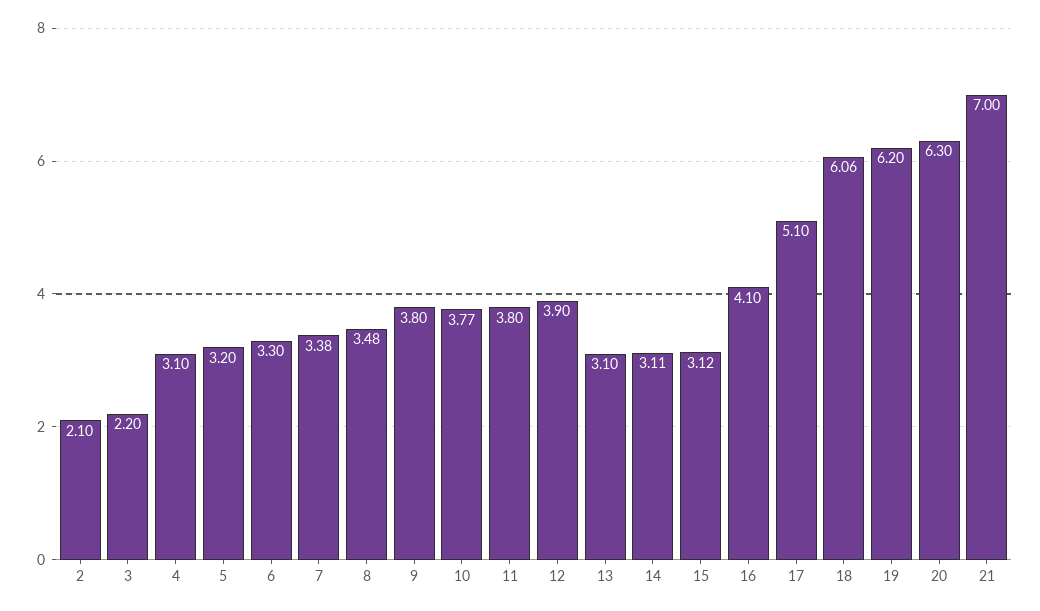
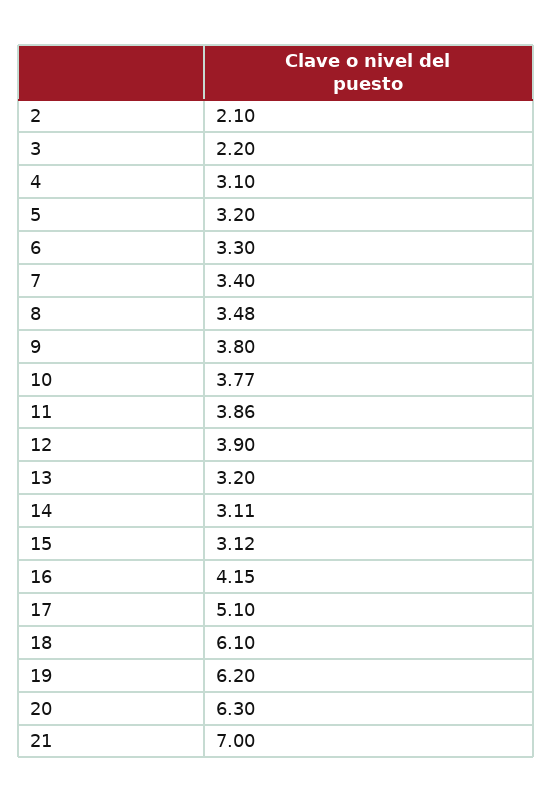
7: 3.38 -> 3.4
11: 3.8 -> 3.86
13: 3.1 -> 3.2
16: 4.1 -> 4.15
18: 6.06 -> 6.1

